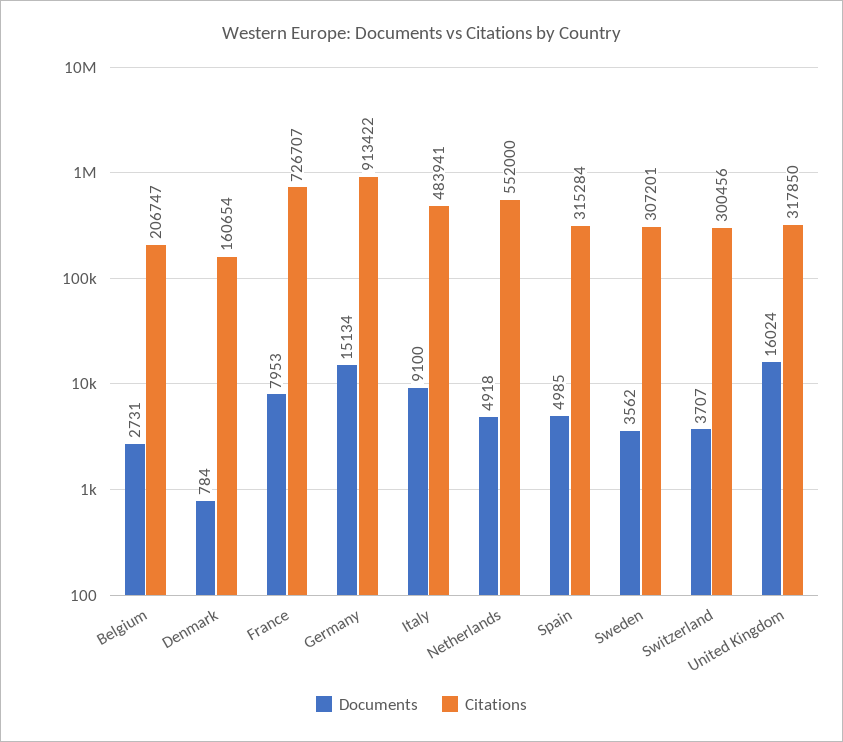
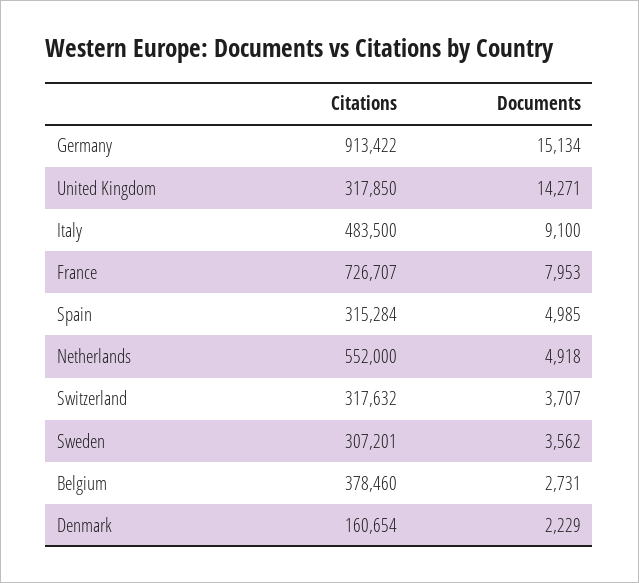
Citations, Belgium: 206747 -> 378460
Documents, Denmark: 784 -> 2229
Citations, Italy: 483941 -> 483500
Citations, Switzerland: 300456 -> 317632
Documents, United Kingdom: 16024 -> 14271

